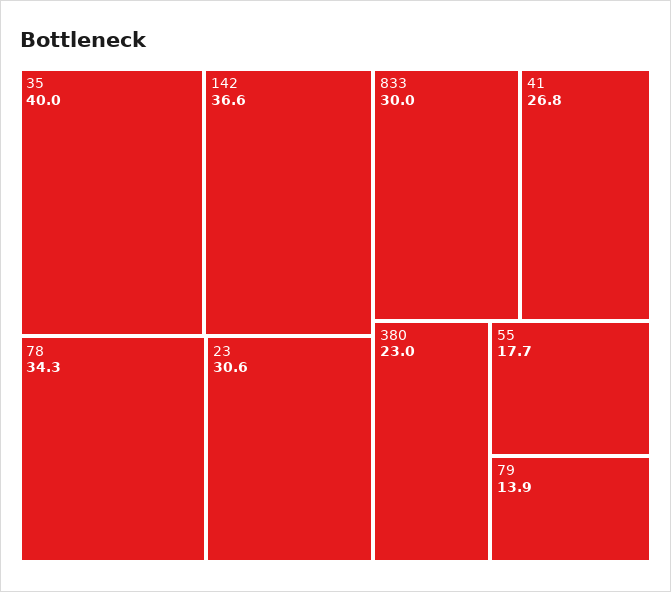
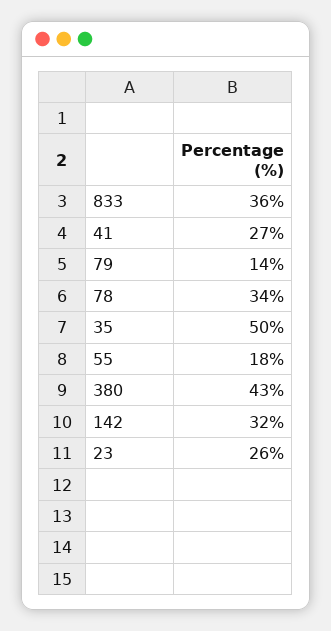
35: 40 -> 50
142: 36.6 -> 32
23: 30.6 -> 26
833: 30 -> 36
380: 23 -> 43

